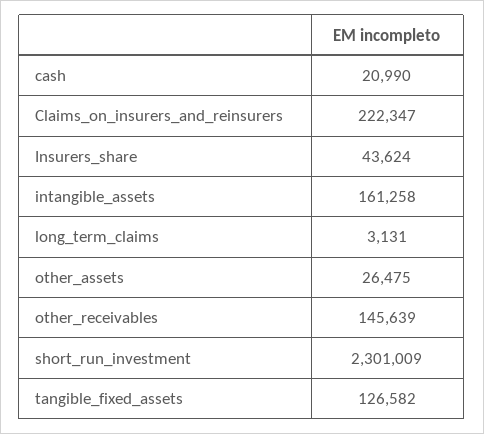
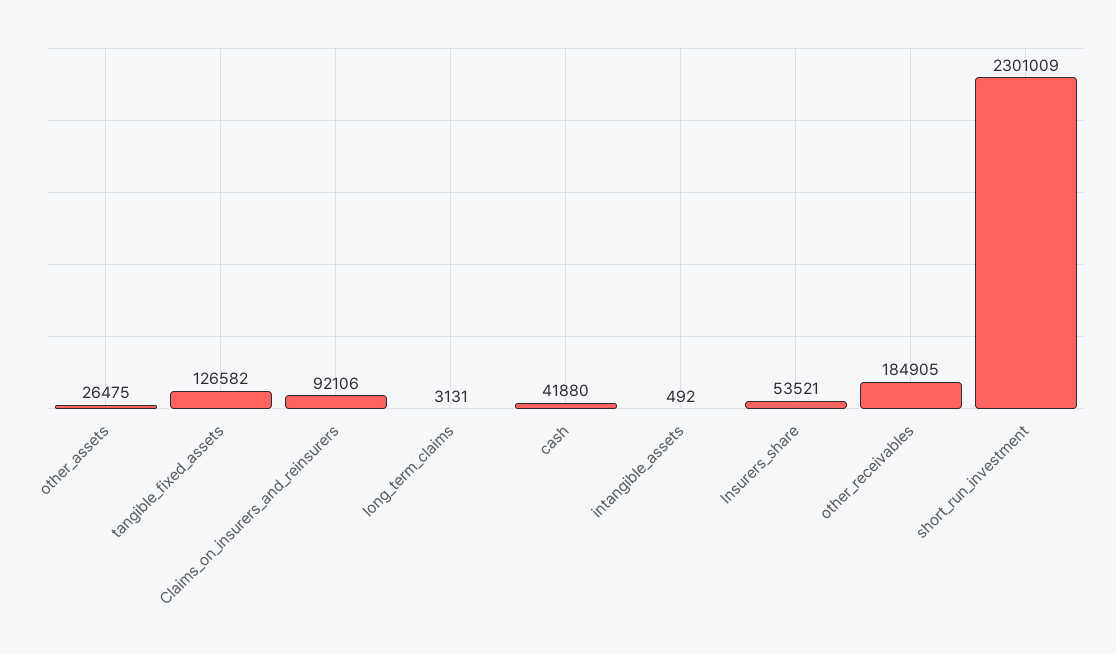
cash: 20990 -> 41880
Claims_on_insurers_and_reinsurers: 222347 -> 92106
Insurers_share: 43624 -> 53521
intangible_assets: 161258 -> 492
other_receivables: 145639 -> 184905

